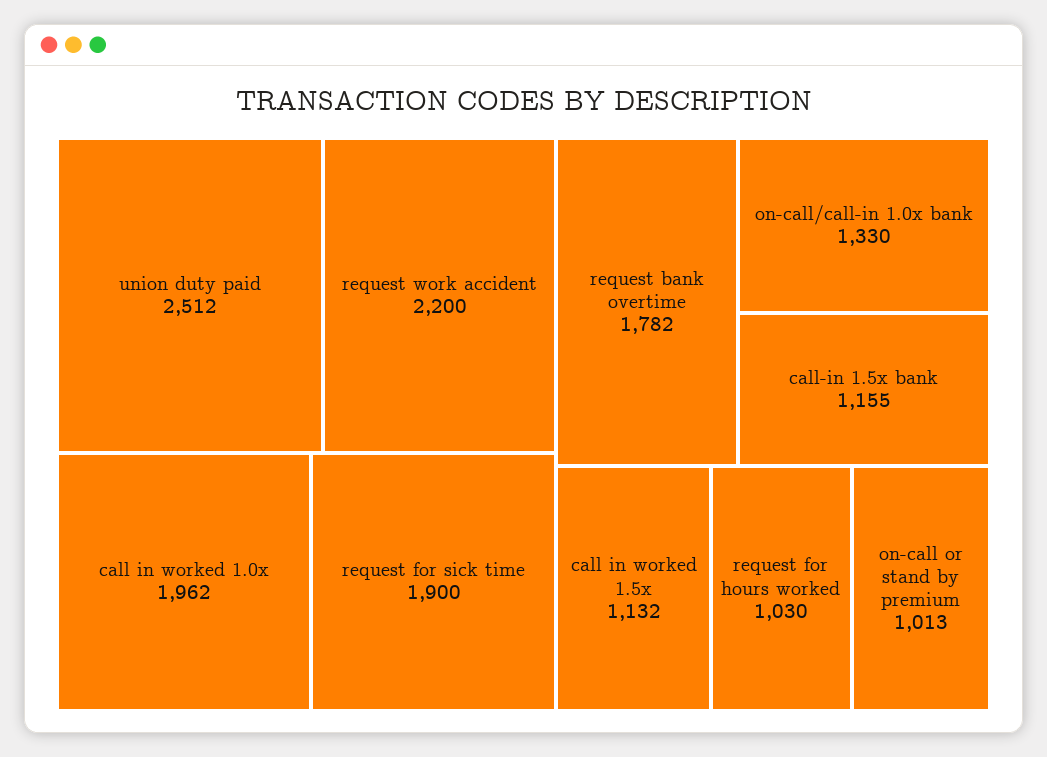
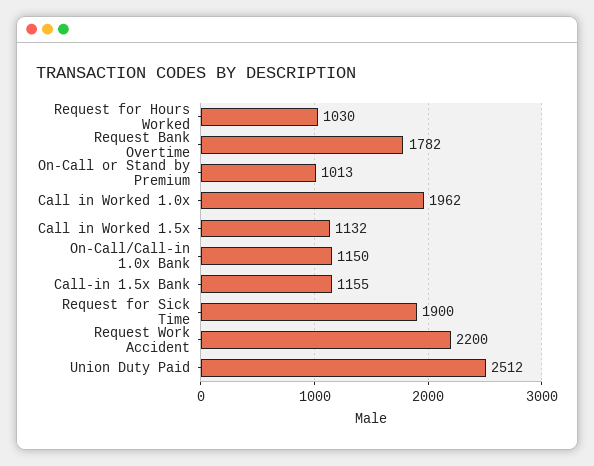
on-call/call-in 1.0x bank: 1330 -> 1150

